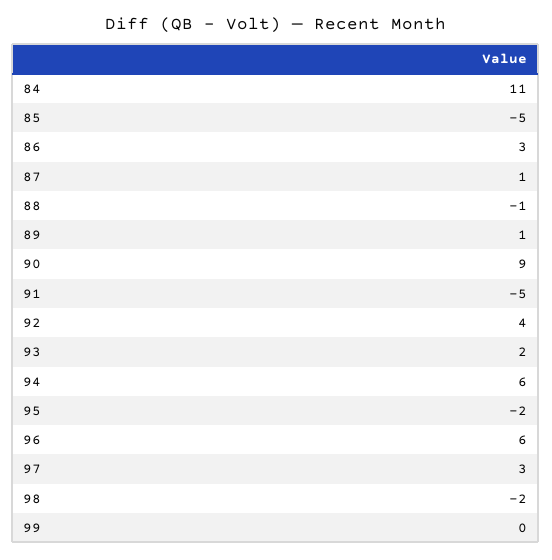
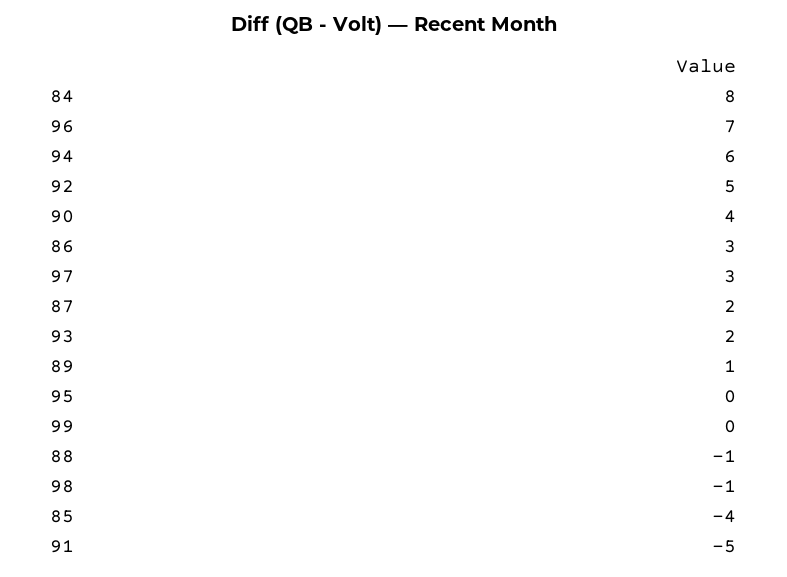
84: 11 -> 8
85: -5 -> -4
87: 1 -> 2
90: 9 -> 4
92: 4 -> 5
95: -2 -> 0
96: 6 -> 7
98: -2 -> -1

